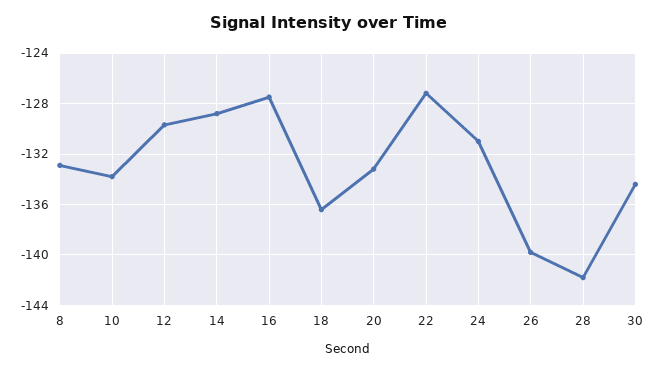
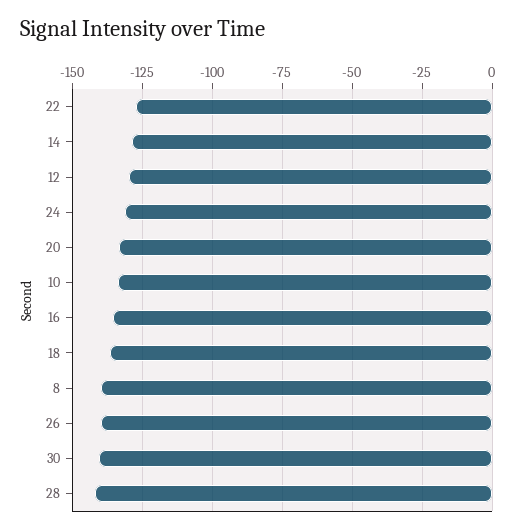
8: -133 -> -140
16: -127.5 -> -135
30: -134.5 -> -140

